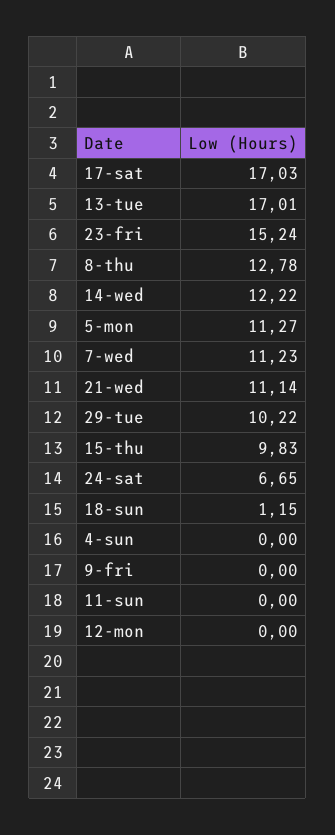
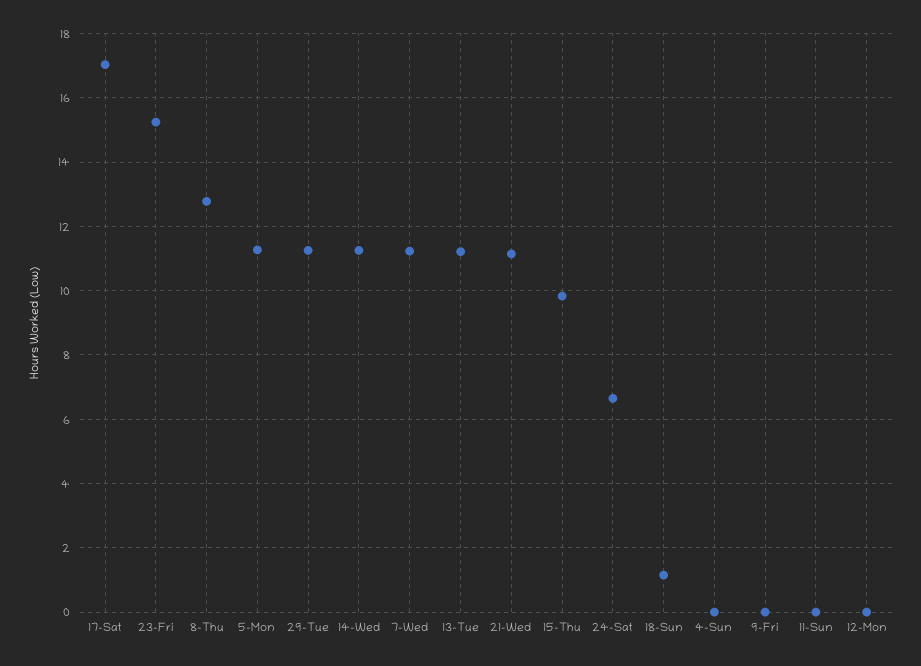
13-tue: 17.01 -> 11.2
14-wed: 12.22 -> 11.2
29-tue: 10.22 -> 11.2

